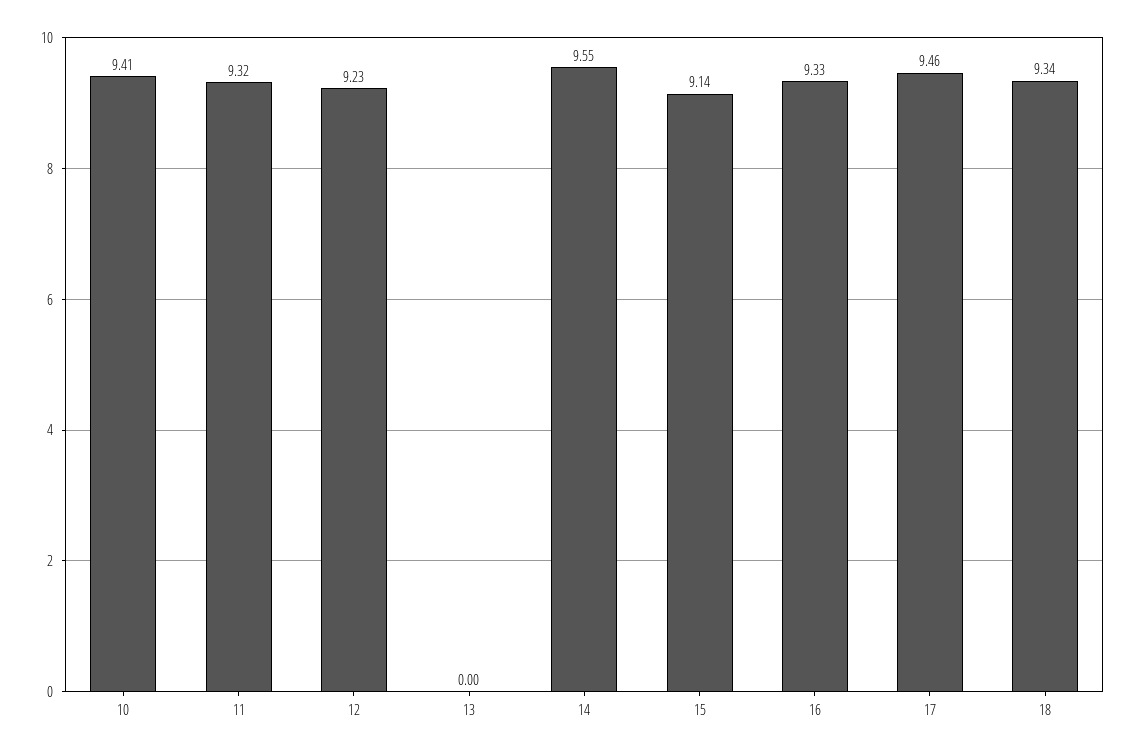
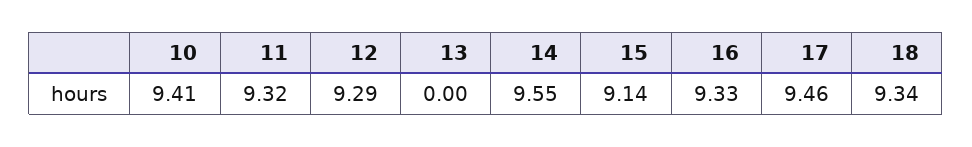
12: 9.23 -> 9.29

